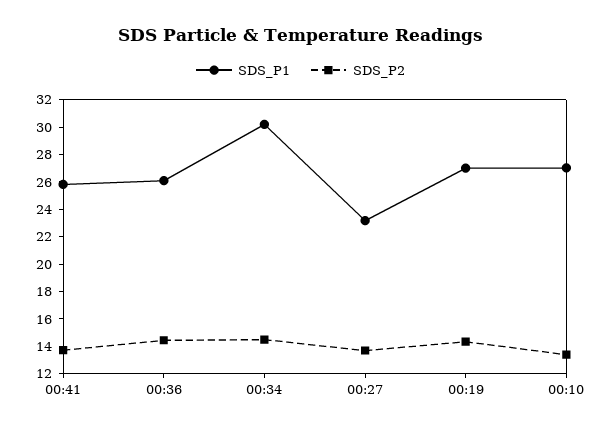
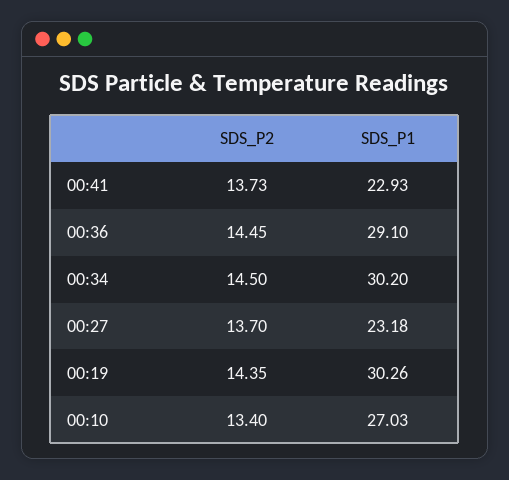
SDS_P1, 00:41: 26 -> 22.93
SDS_P1, 00:36: 26 -> 29.1
SDS_P1, 00:19: 27 -> 30.26

